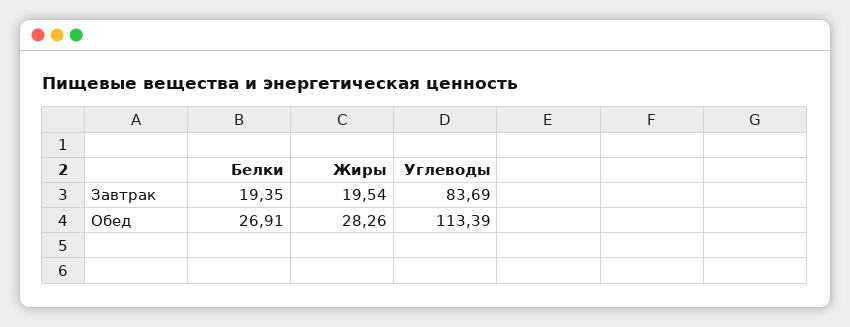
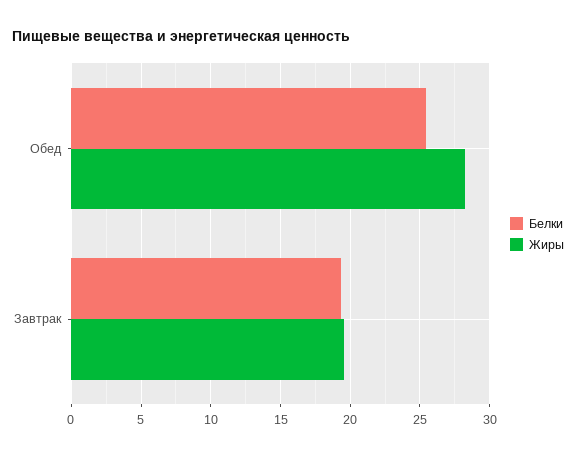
Углеводы, Завтрак: 83.69 -> none
Белки, Обед: 26.91 -> 25.5
Углеводы, Обед: 113.39 -> none

